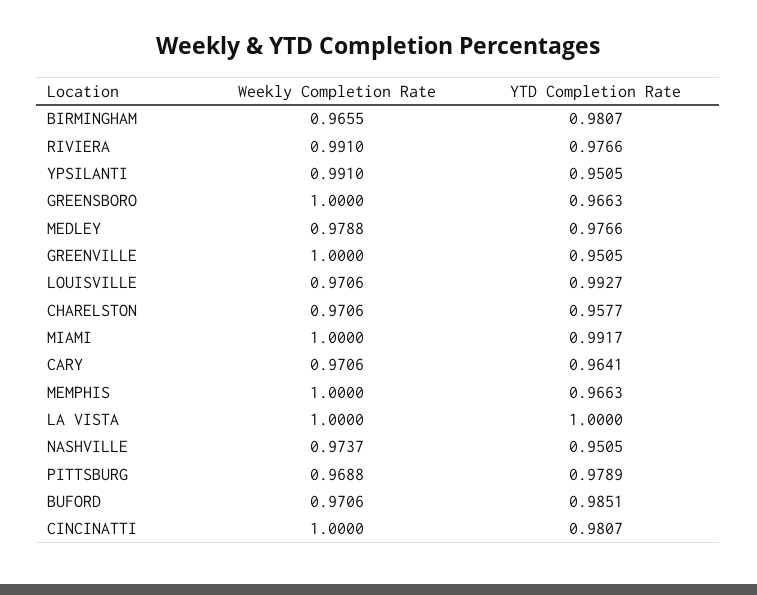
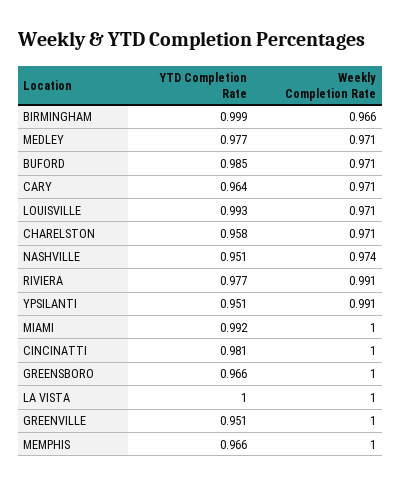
YTD Completion Rate, BIRMINGHAM: 0.9807 -> 0.999
Weekly Completion Rate, MEDLEY: 0.9788 -> 0.971
Weekly Completion Rate, PITTSBURG: 0.9688 -> none
YTD Completion Rate, PITTSBURG: 0.9789 -> none

